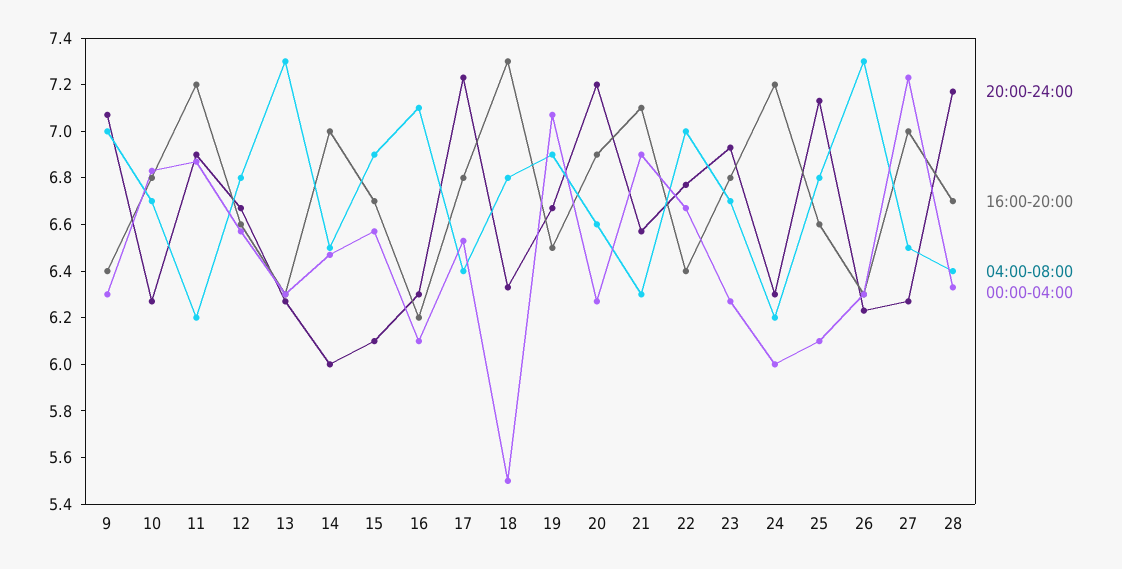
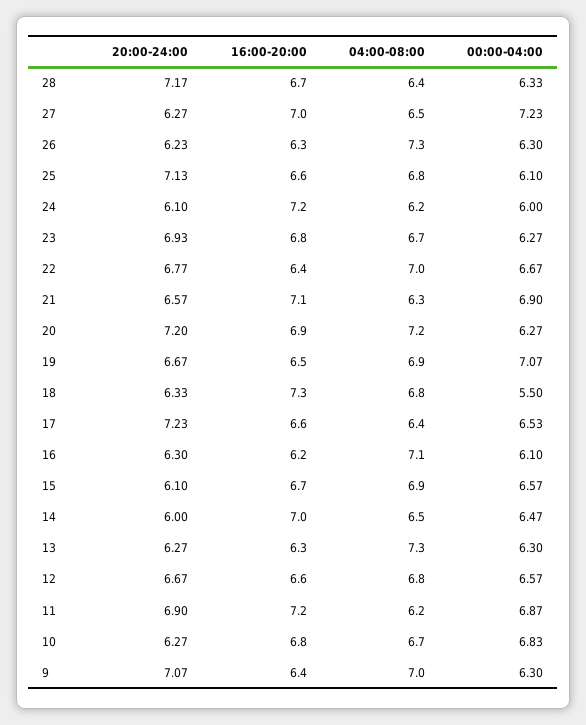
16:00-20:00, 17: 6.8 -> 6.6
04:00-08:00, 20: 6.6 -> 7.2
20:00-24:00, 24: 6.3 -> 6.1

